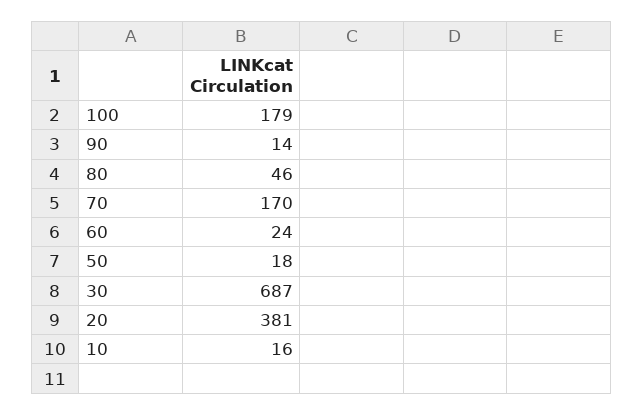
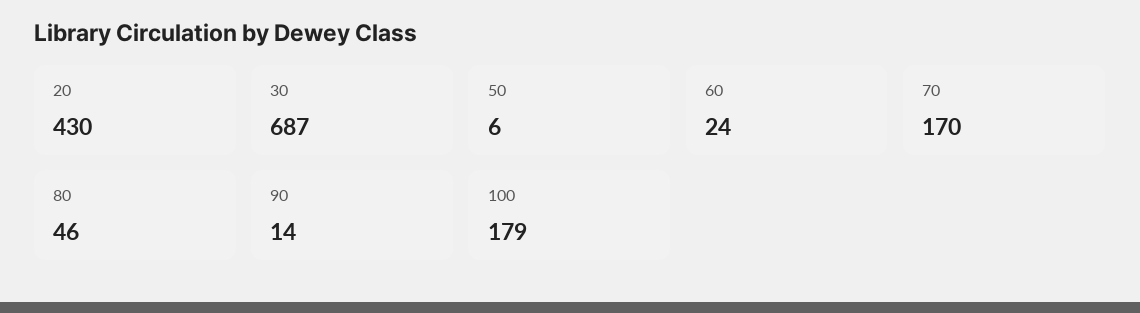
50: 18 -> 6
20: 381 -> 430
10: 16 -> none

